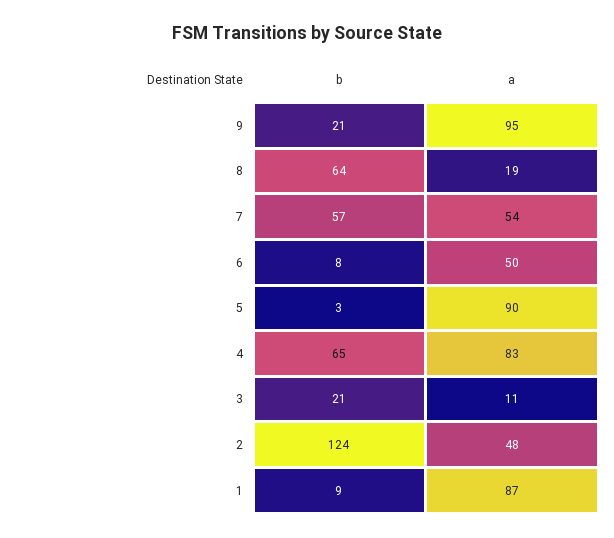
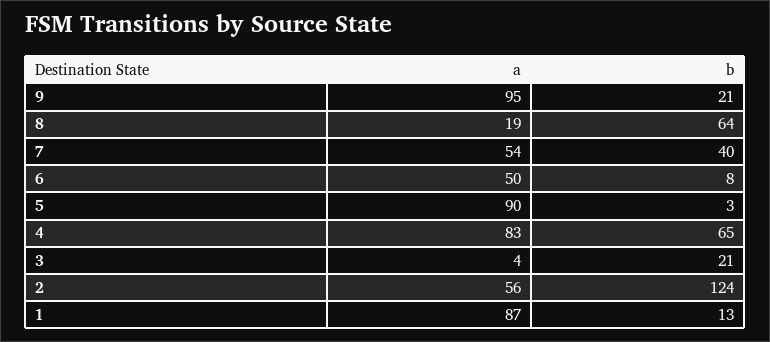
b, 7: 57 -> 40
a, 3: 11 -> 4
a, 2: 48 -> 56
b, 1: 9 -> 13

